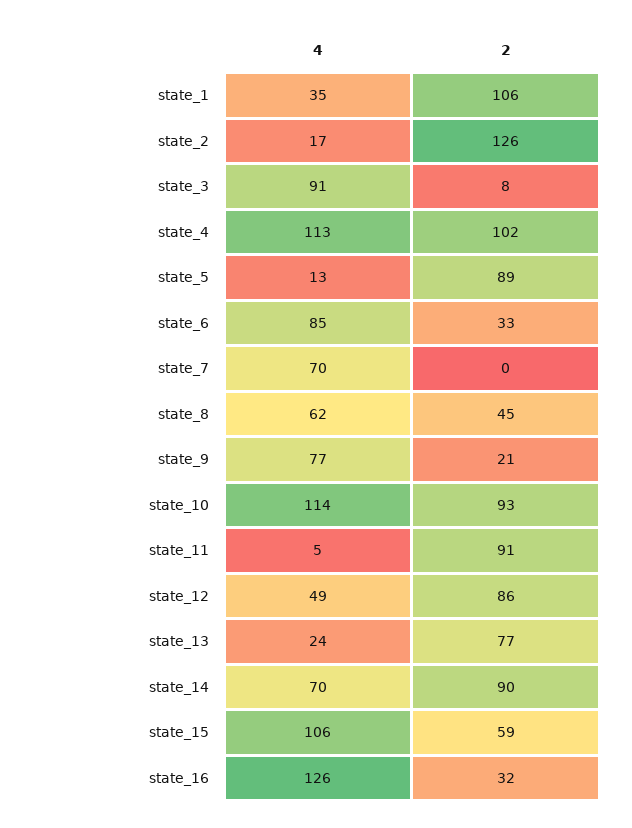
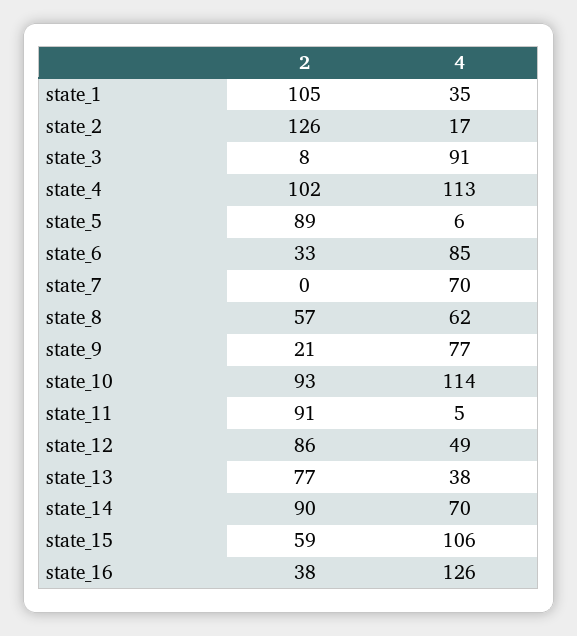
2, state_1: 106 -> 105
4, state_5: 13 -> 6
2, state_8: 45 -> 57
4, state_13: 24 -> 38
2, state_16: 32 -> 38

